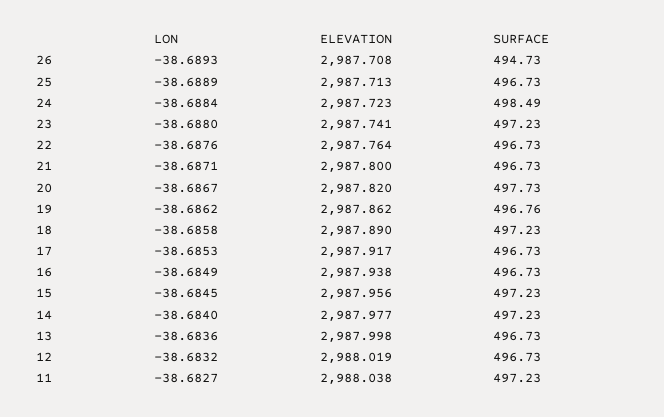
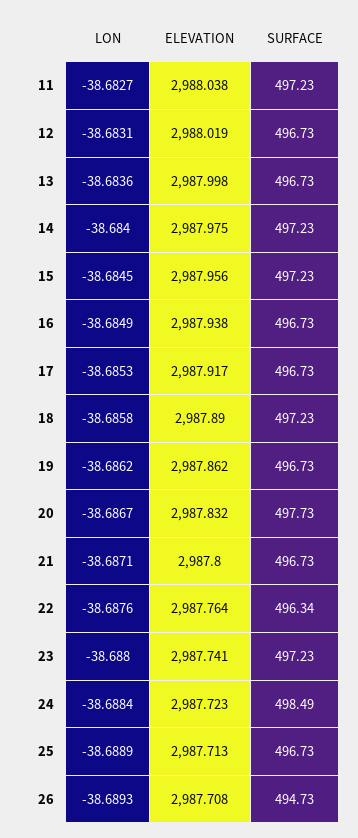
SURFACE, 22: 496.73 -> 496.34
ELEVATION, 20: 2987.82 -> 2987.832
SURFACE, 19: 496.76 -> 496.73
ELEVATION, 14: 2987.977 -> 2987.975
LON, 12: -38.6832 -> -38.6831

